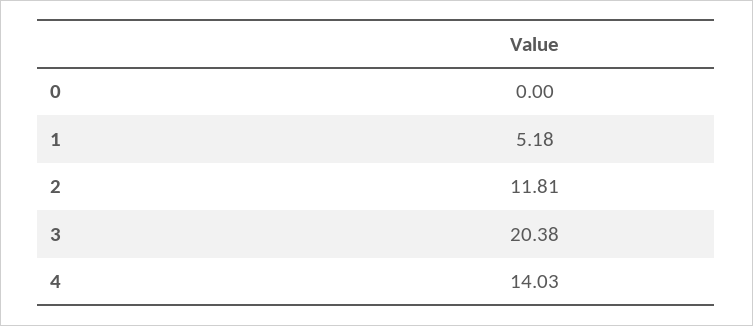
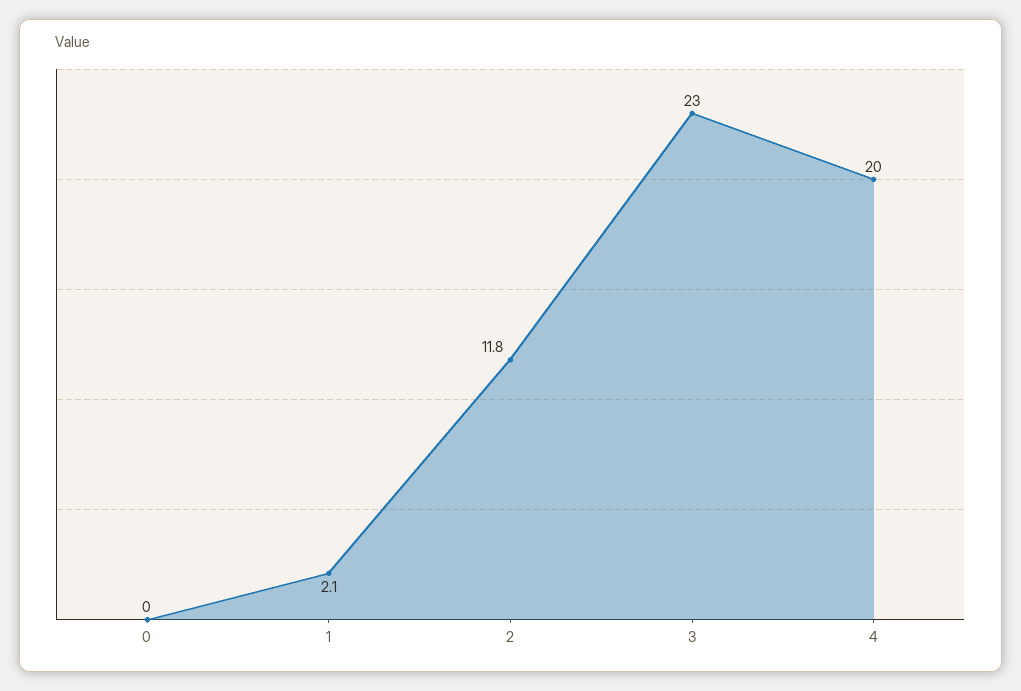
1: 5.18 -> 2.1
3: 20.38 -> 23
4: 14.03 -> 20

